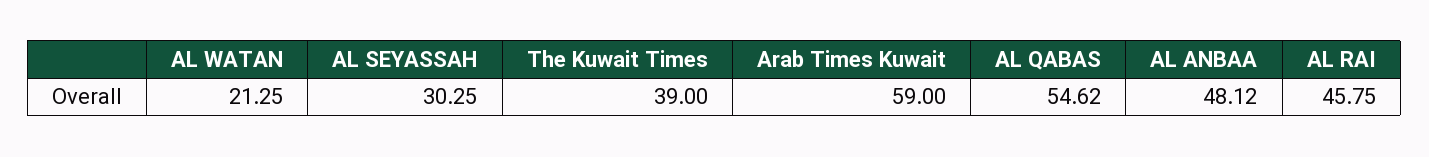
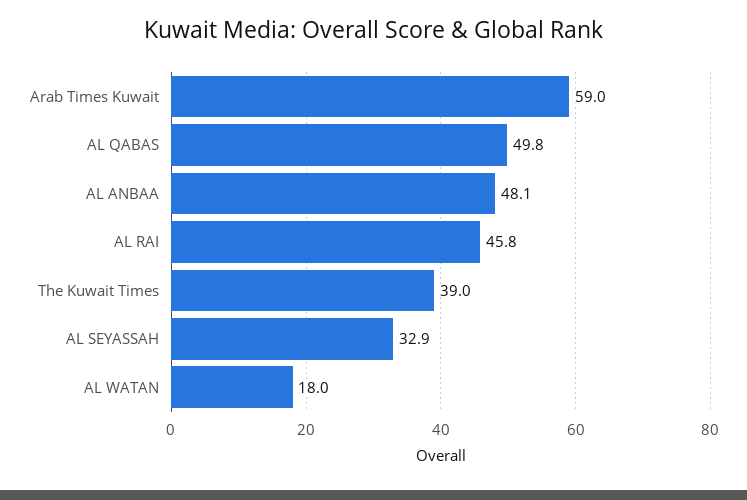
AL WATAN: 21.25 -> 18
AL SEYASSAH: 30.25 -> 32.9
AL QABAS: 54.62 -> 49.8

